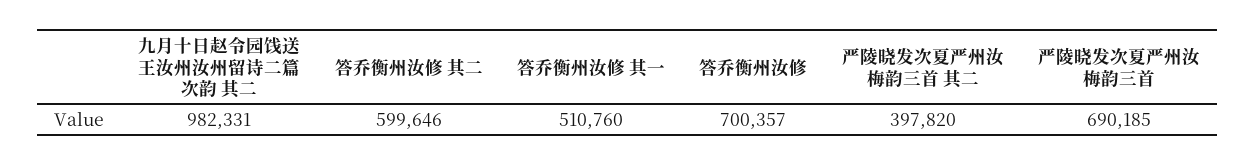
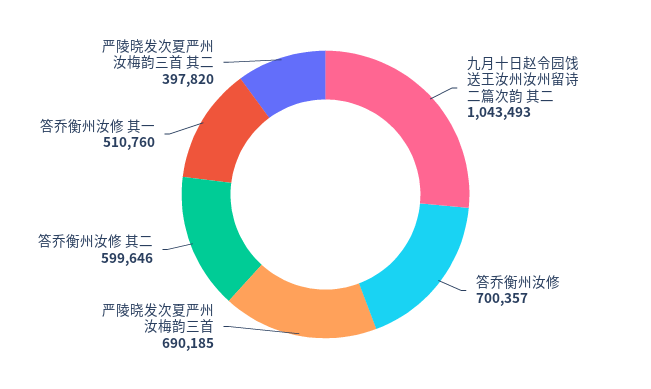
九月十日赵令园饯送王汝州汝州留诗二篇次韵 其二: 982331 -> 1043493

